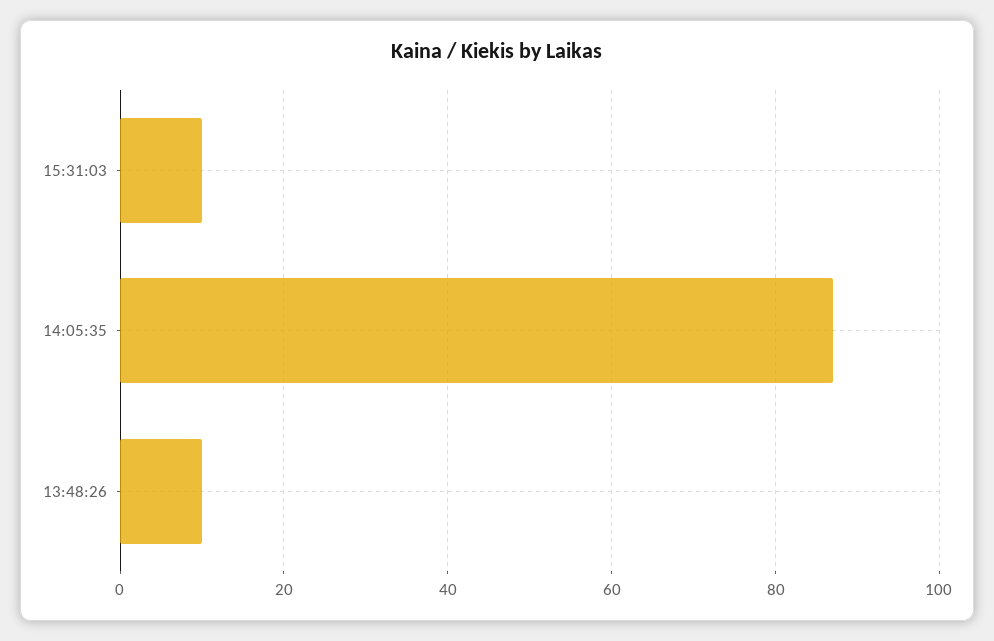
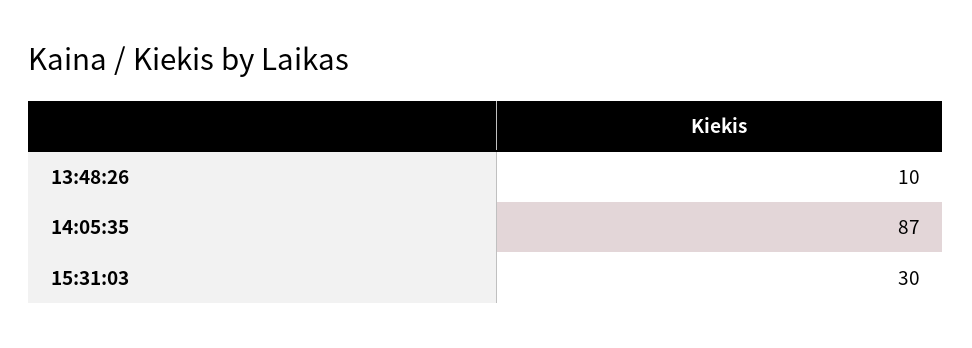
15:31:03: 10 -> 30

